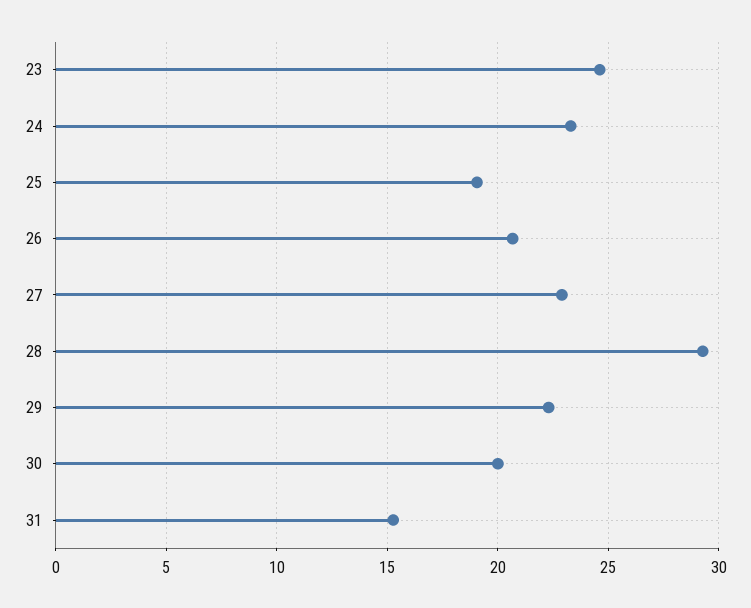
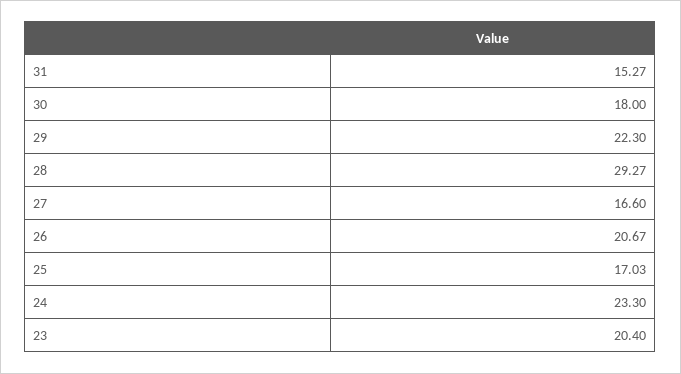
23: 24.5 -> 20.4
25: 19 -> 17.03
27: 23 -> 16.6
30: 20 -> 18

